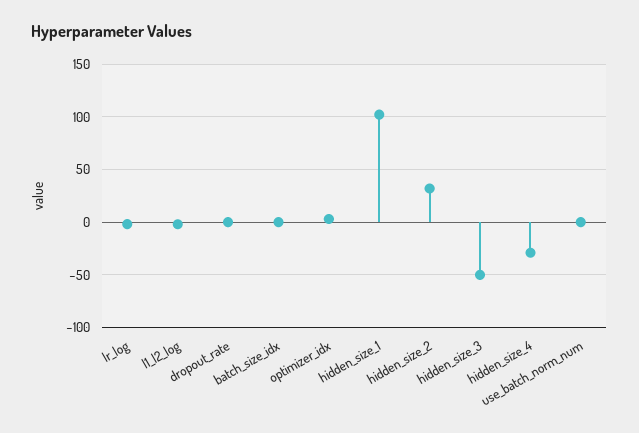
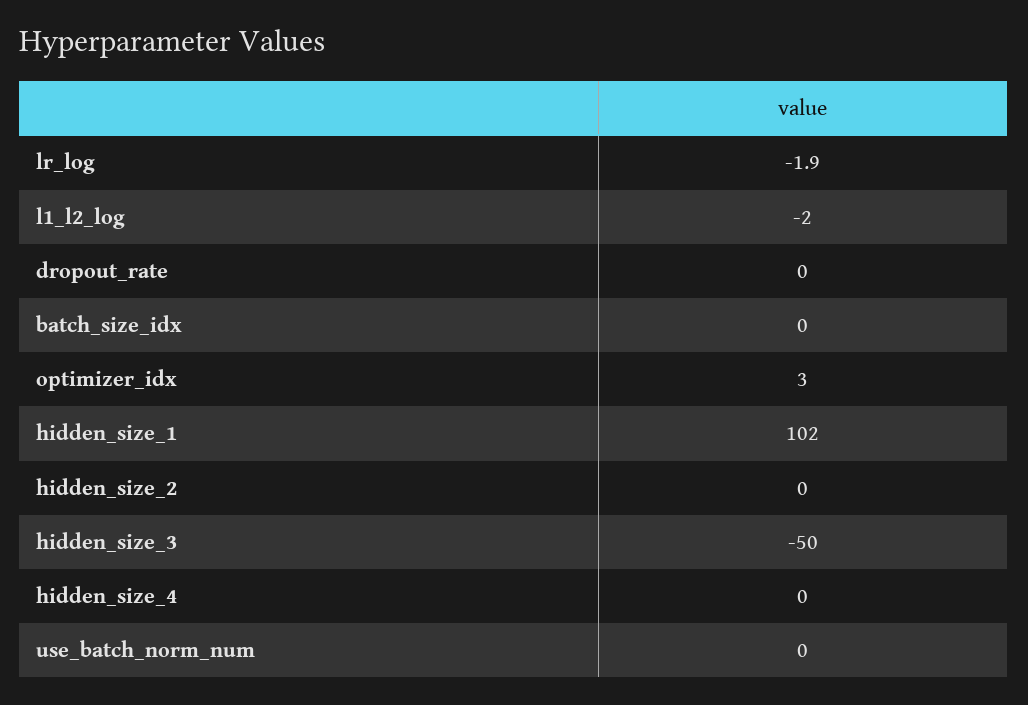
hidden_size_2: 30 -> 0
hidden_size_4: -30 -> 0

